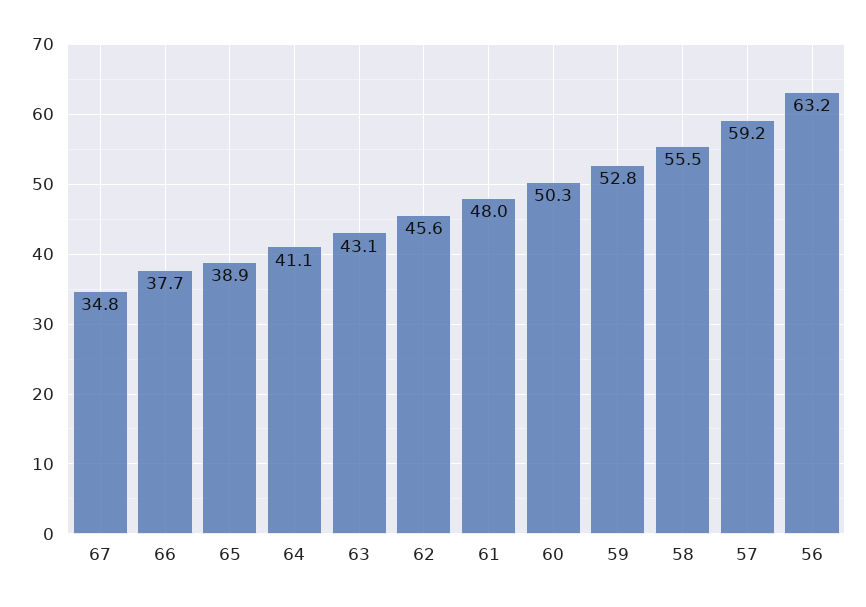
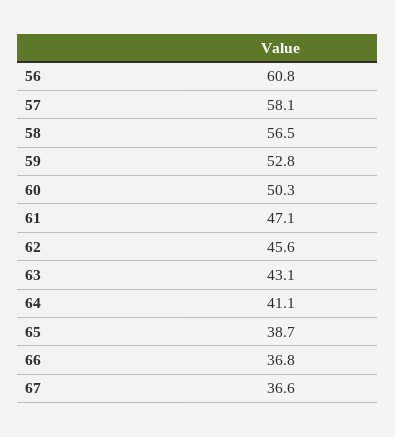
67: 34.8 -> 36.6
66: 37.7 -> 36.8
65: 38.9 -> 38.7
61: 48 -> 47.1
58: 55.5 -> 56.5
57: 59.2 -> 58.1
56: 63.2 -> 60.8

